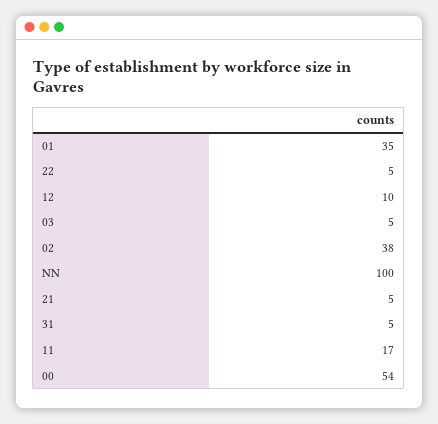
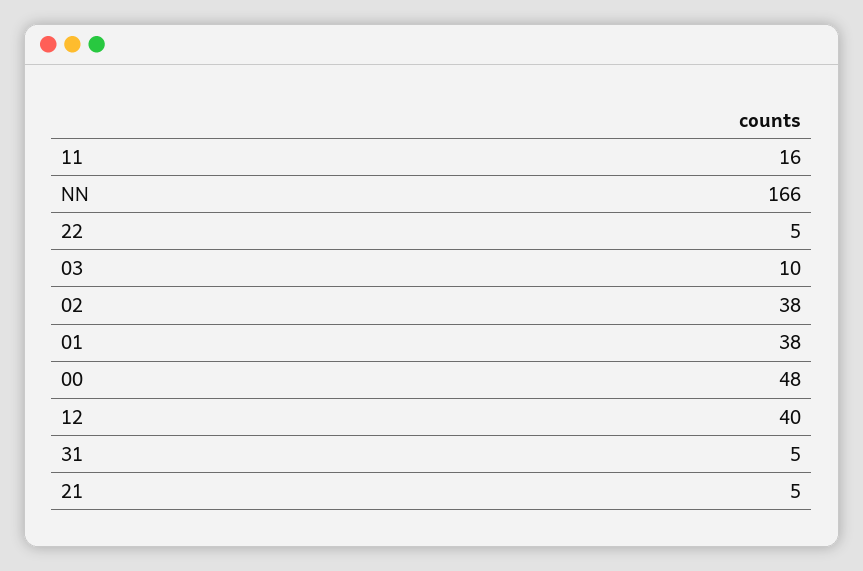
01: 35 -> 38
12: 10 -> 40
03: 5 -> 10
NN: 100 -> 166
11: 17 -> 16
00: 54 -> 48

